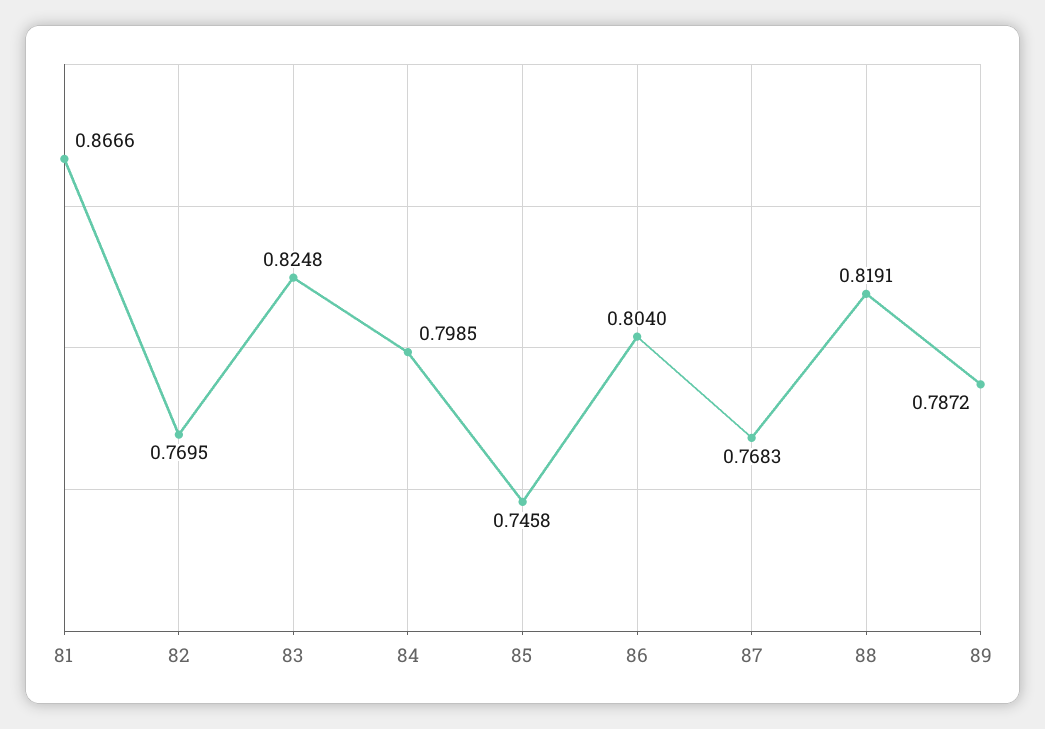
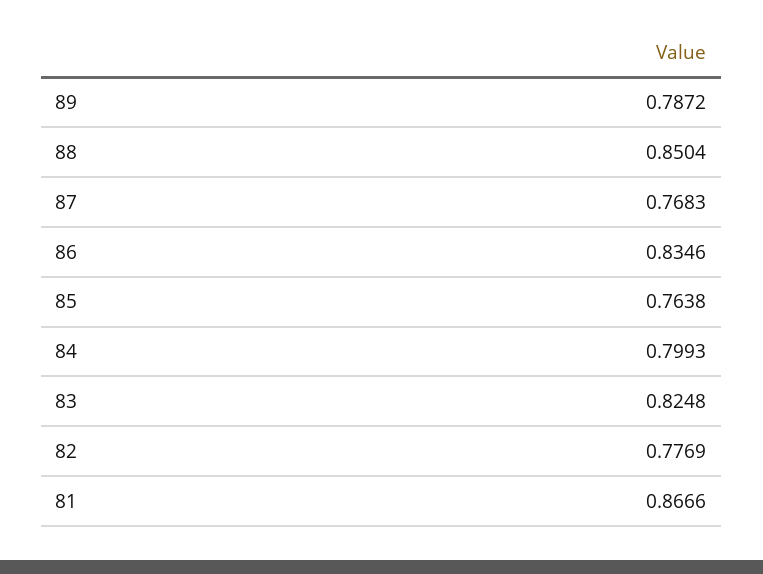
82: 0.7695 -> 0.7769
84: 0.7985 -> 0.7993
85: 0.7458 -> 0.7638
86: 0.804 -> 0.8346
88: 0.8191 -> 0.8504

